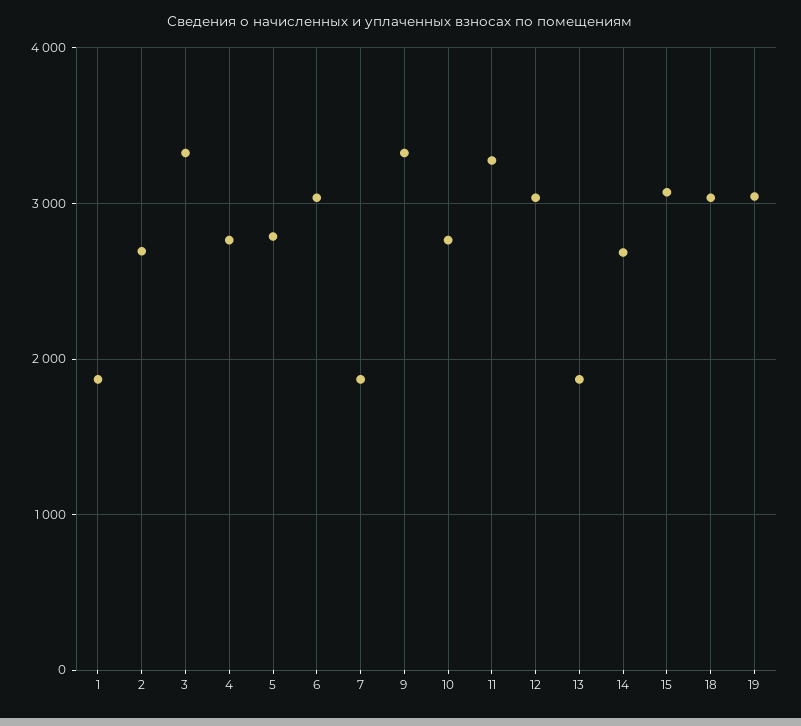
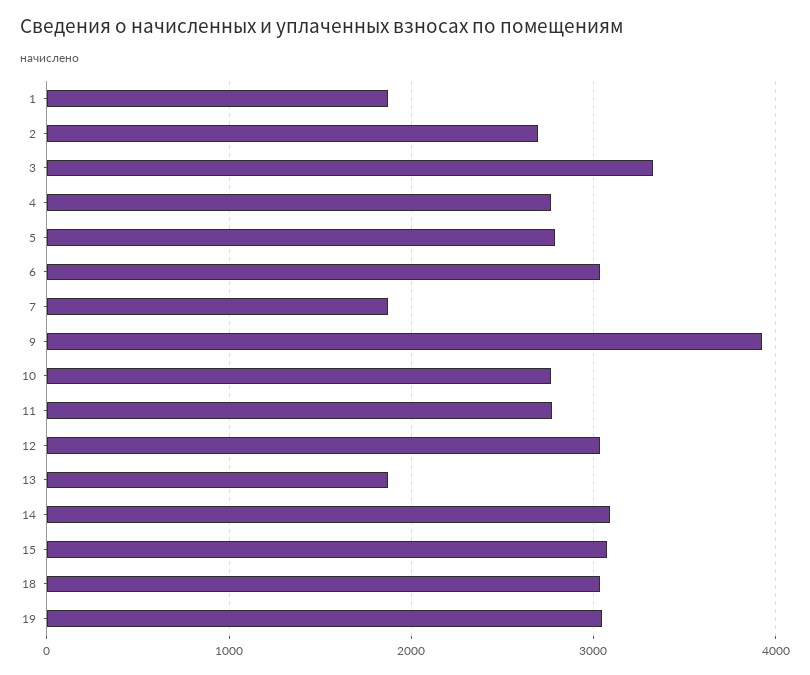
9: 3300 -> 3900
11: 3300 -> 2800
14: 2700 -> 3100

